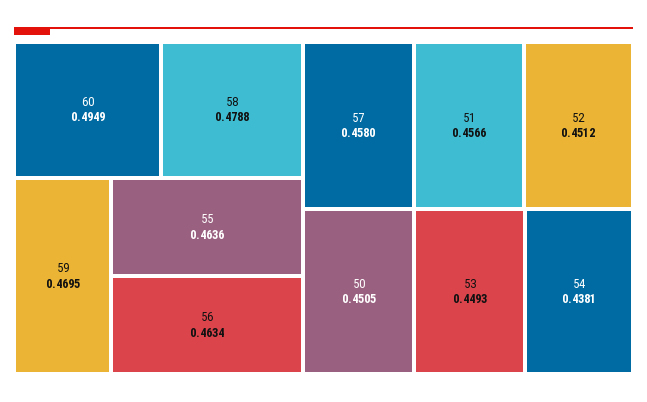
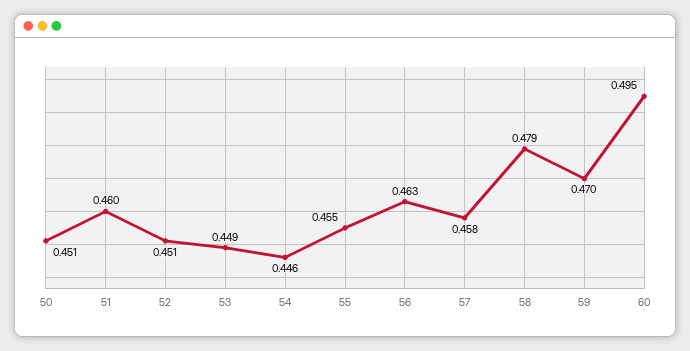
55: 0.4636 -> 0.455
51: 0.4566 -> 0.46
54: 0.4381 -> 0.446

